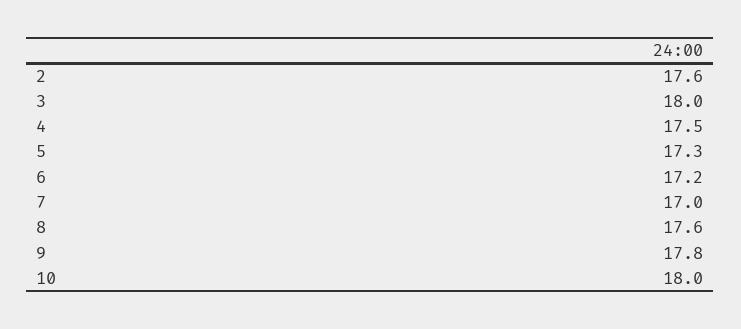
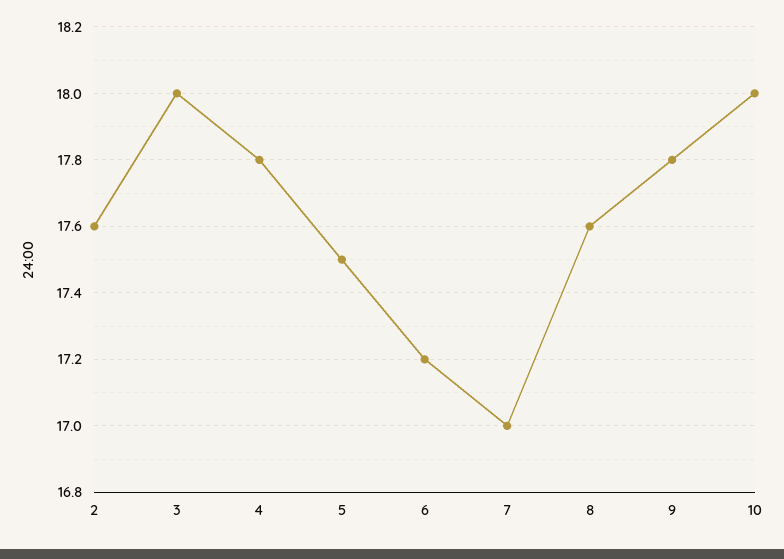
4: 17.5 -> 17.8
5: 17.3 -> 17.5

